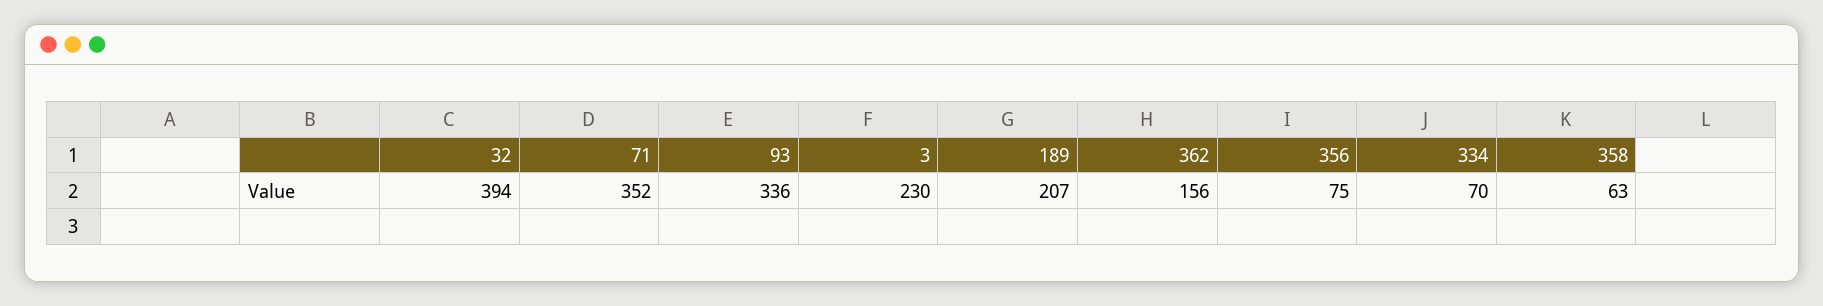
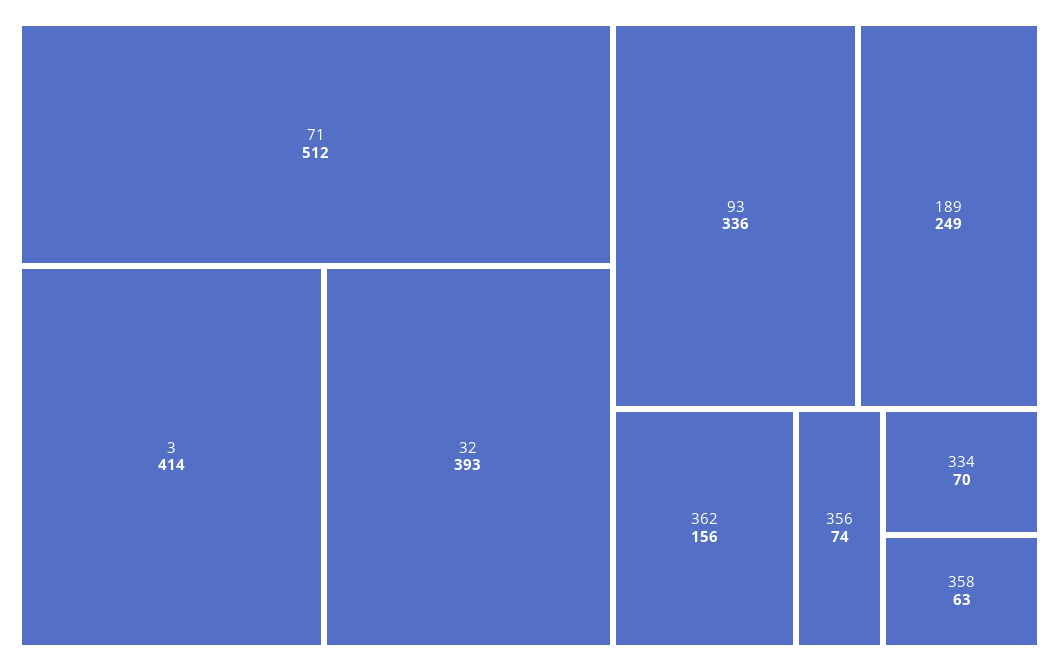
32: 394 -> 393
71: 352 -> 512
3: 230 -> 414
189: 207 -> 249
356: 75 -> 74

